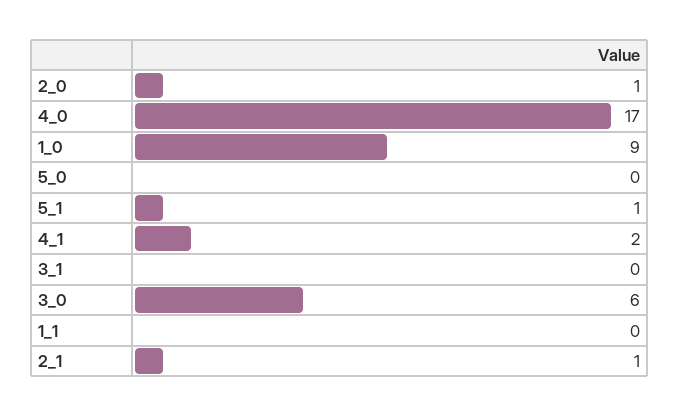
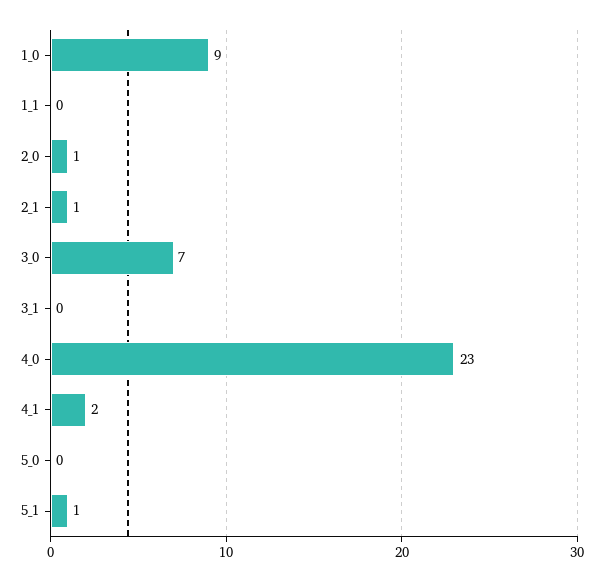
4_0: 17 -> 23
3_0: 6 -> 7

